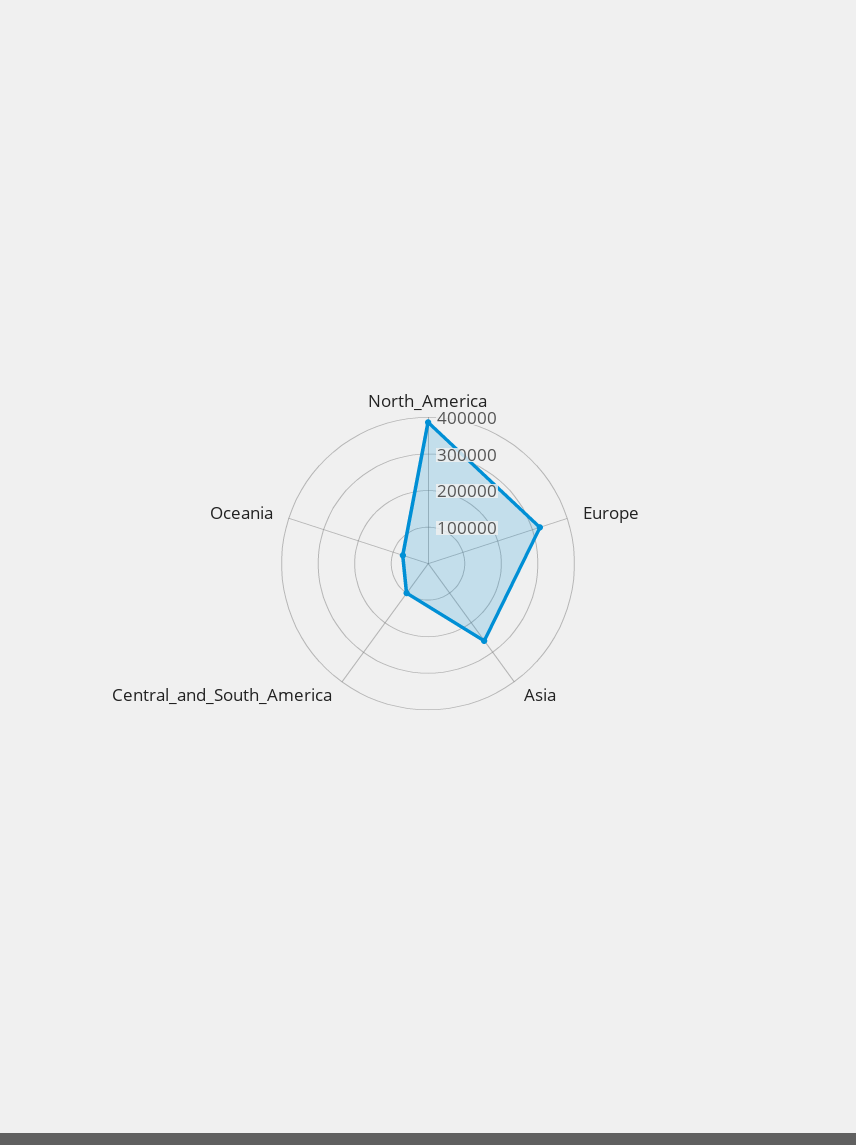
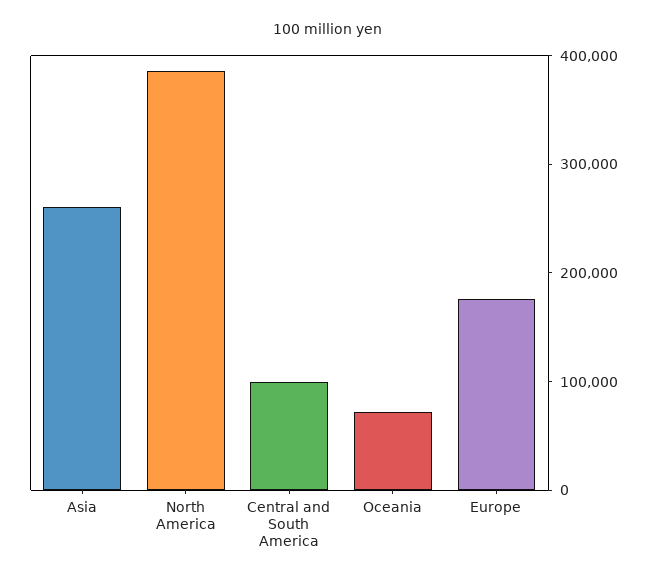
Europe: 325000 -> 180000

